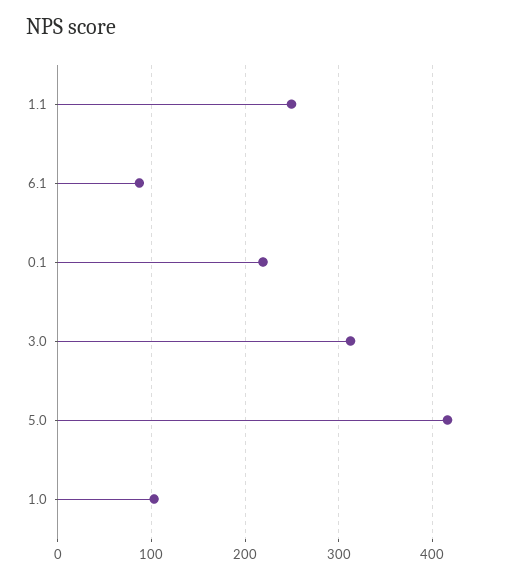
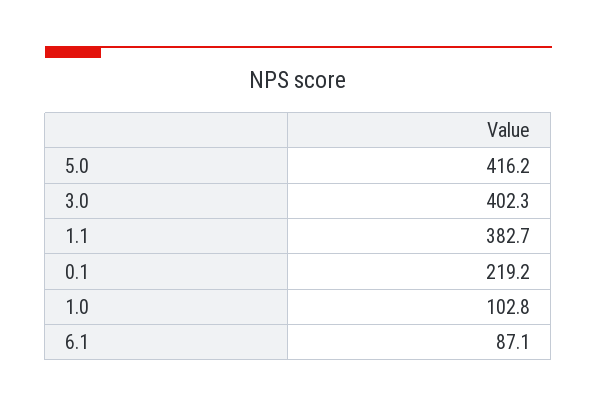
1.1: 250 -> 382.7
3.0: 310 -> 402.3

